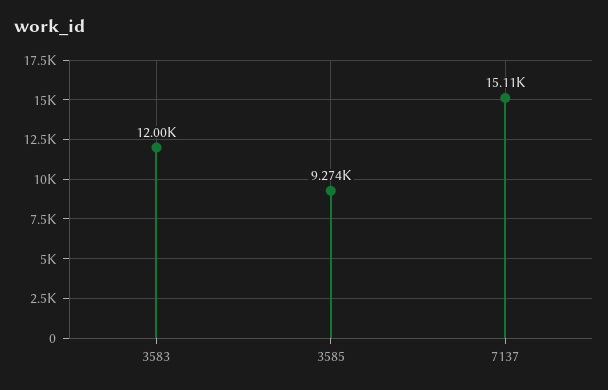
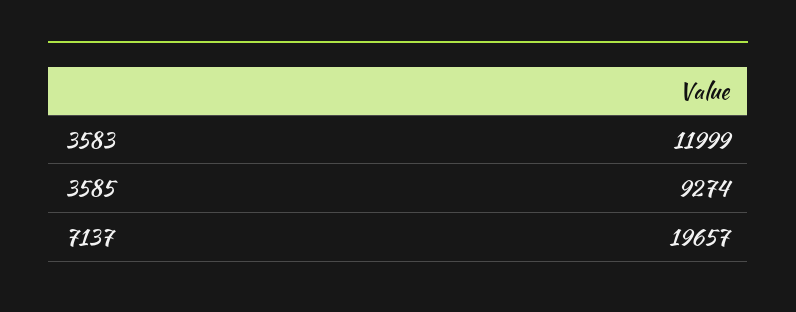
7137: 15110 -> 19657

